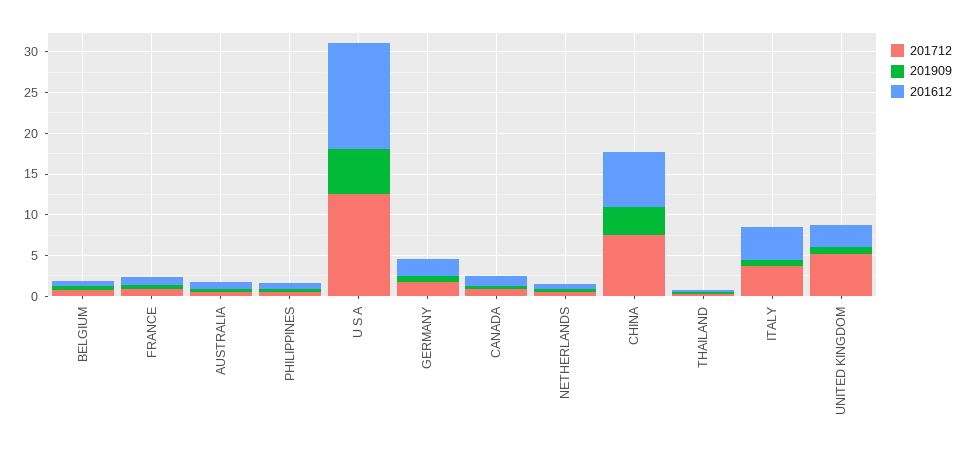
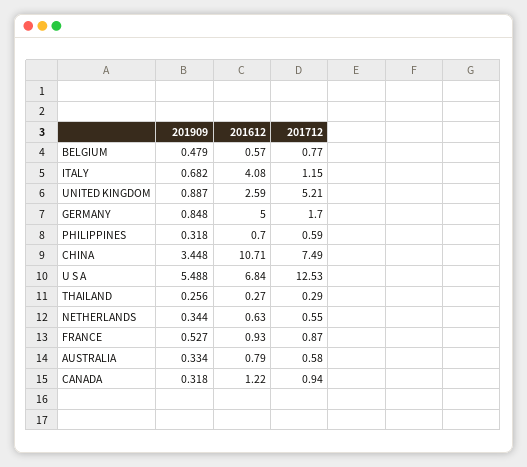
201612, U S A: 13 -> 6.84
201612, GERMANY: 2 -> 5
201612, CHINA: 7 -> 10.71
201712, ITALY: 4 -> 1.15

